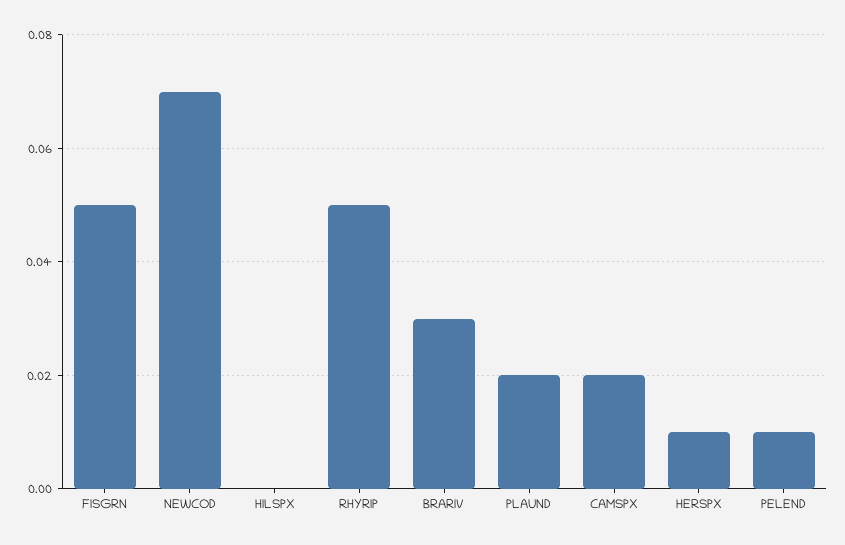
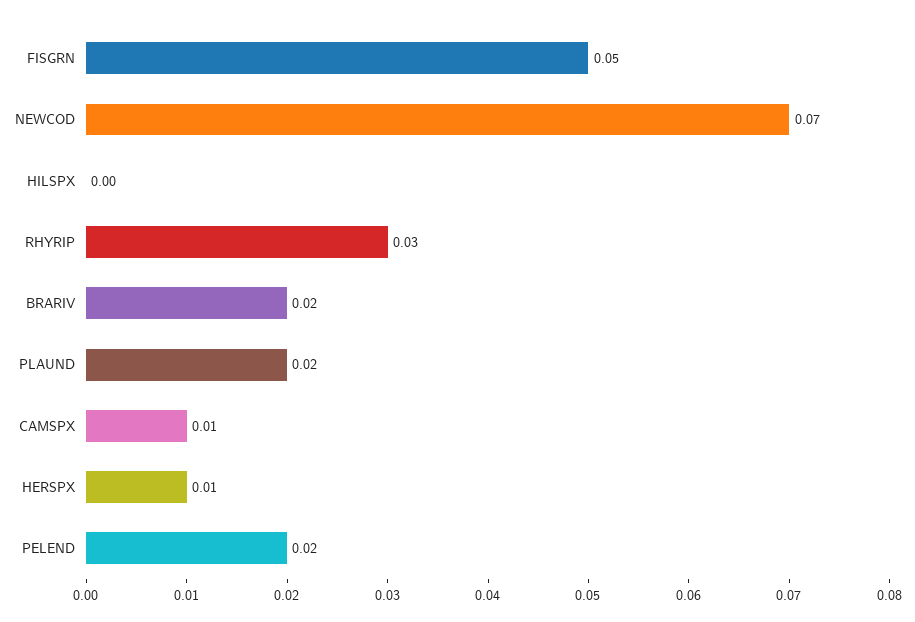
RHYRIP: 0.05 -> 0.03
BRARIV: 0.03 -> 0.02
CAMSPX: 0.02 -> 0.01
PELEND: 0.01 -> 0.02

